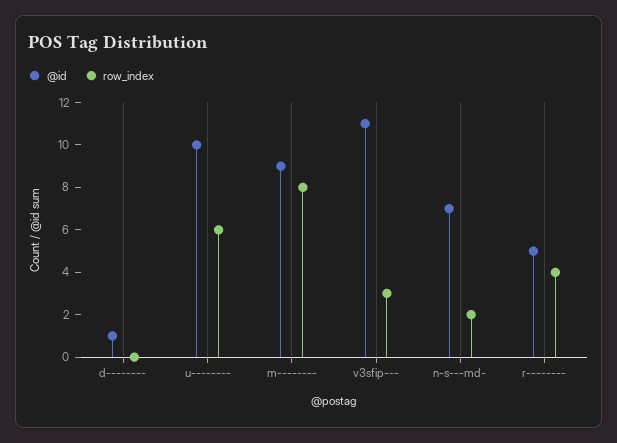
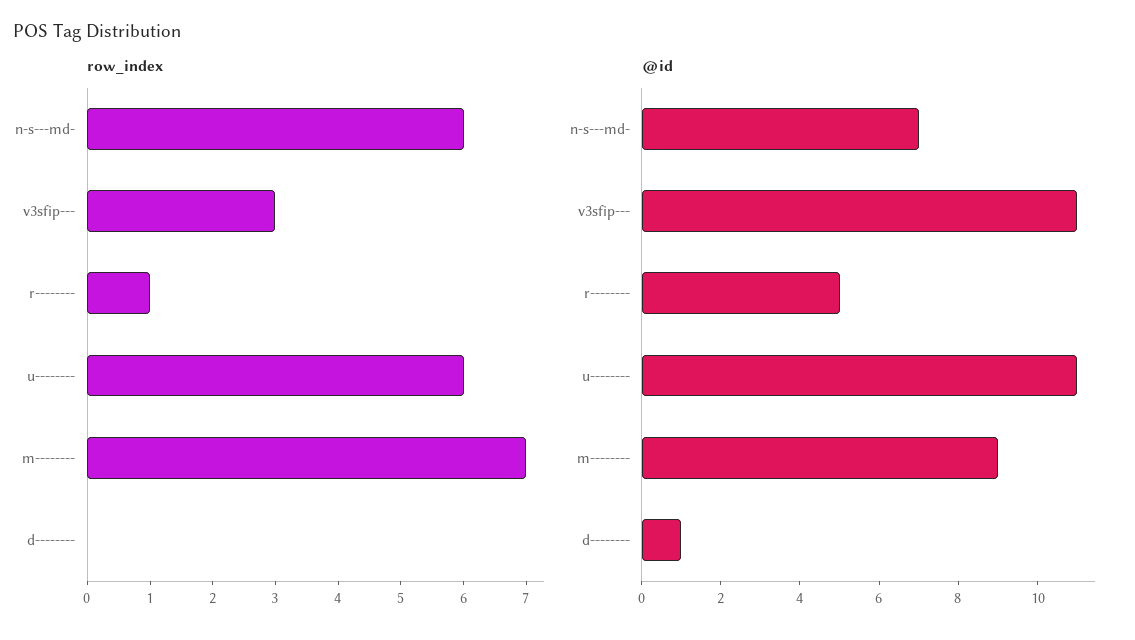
@id, u--------: 10 -> 11
row_index, m--------: 8 -> 7
row_index, n-s---md-: 2 -> 6
row_index, r--------: 4 -> 1

